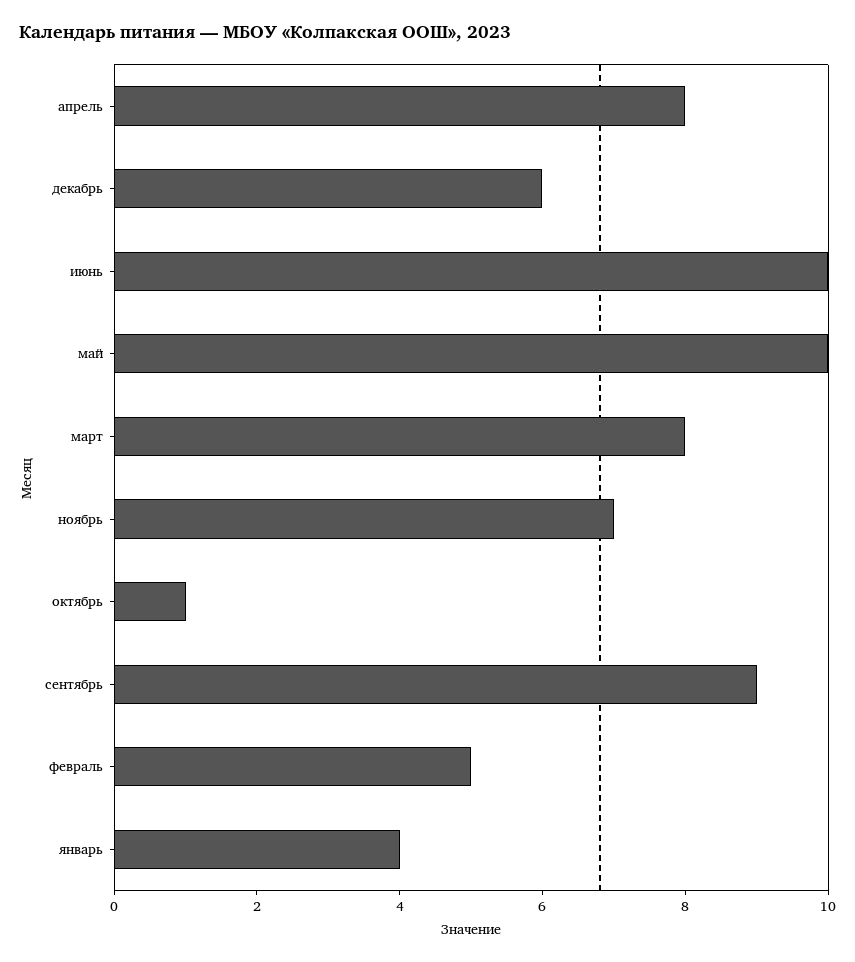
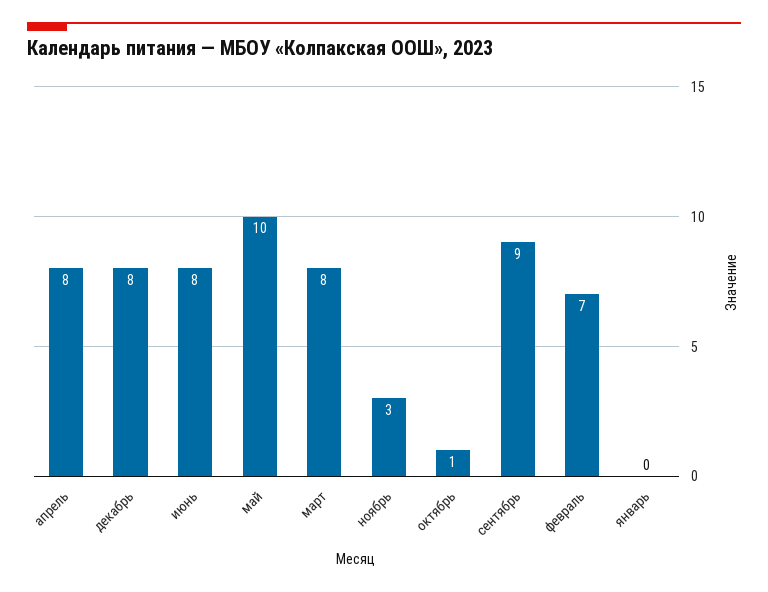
декабрь: 6 -> 8
июнь: 10 -> 8
ноябрь: 7 -> 3
февраль: 5 -> 7
январь: 4 -> 0

